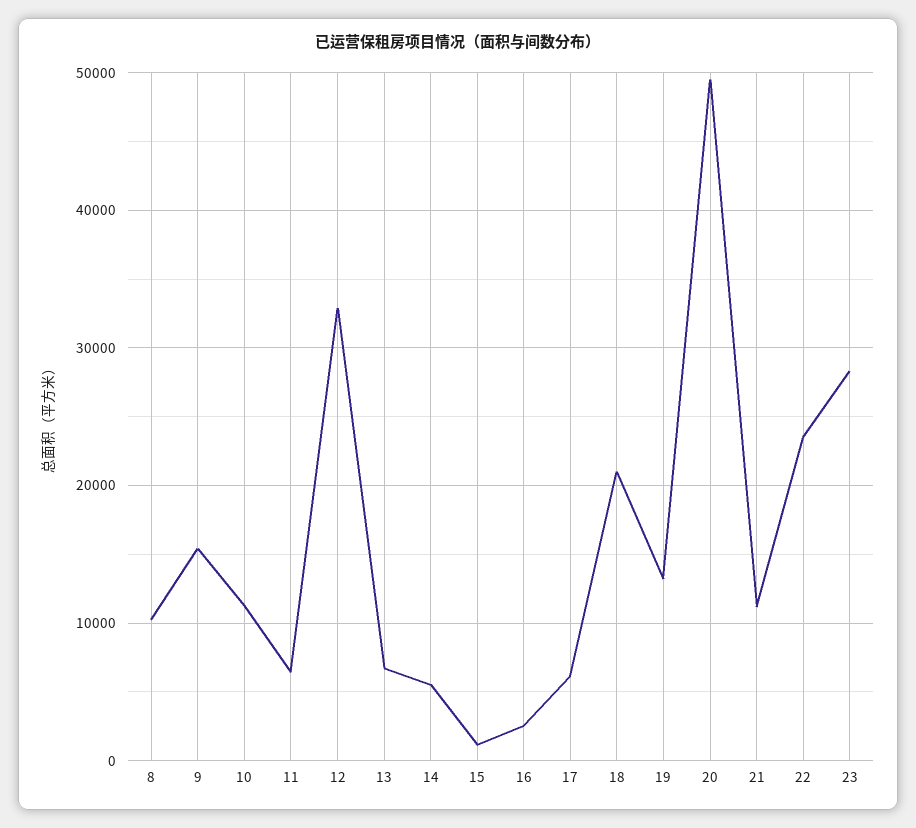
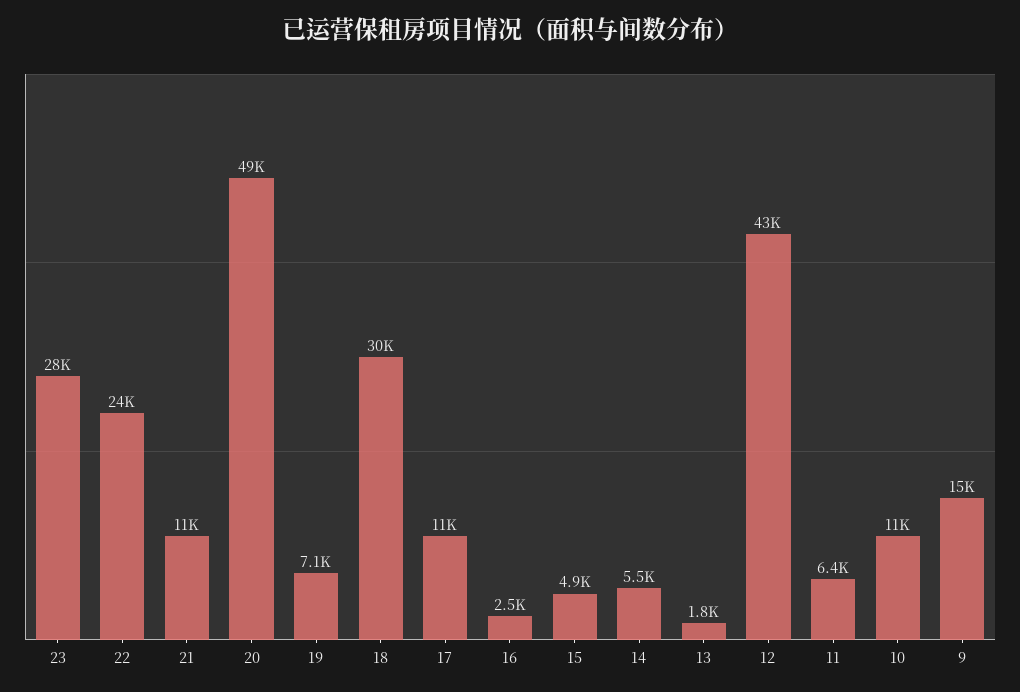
8: 10000 -> none
12: 33000 -> 43000
13: 7000 -> 1800
15: 1000 -> 4900
17: 6000 -> 11000
18: 21000 -> 30000
19: 13000 -> 7100

